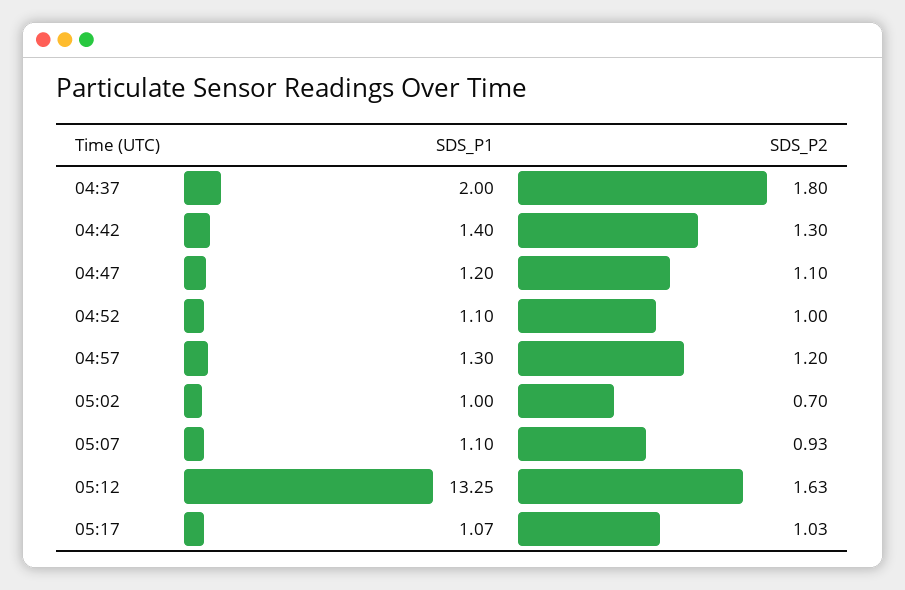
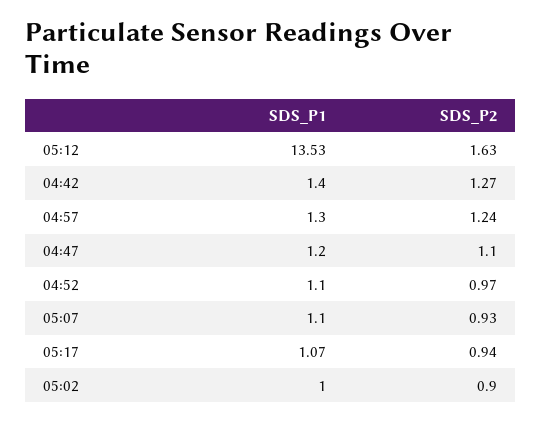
SDS_P1, 04:37: 2 -> none
SDS_P2, 04:37: 1.8 -> none
SDS_P2, 04:42: 1.3 -> 1.27
SDS_P2, 04:52: 1 -> 0.97
SDS_P2, 04:57: 1.2 -> 1.24
SDS_P2, 05:02: 0.7 -> 0.9
SDS_P1, 05:12: 13.25 -> 13.53
SDS_P2, 05:17: 1.03 -> 0.94

